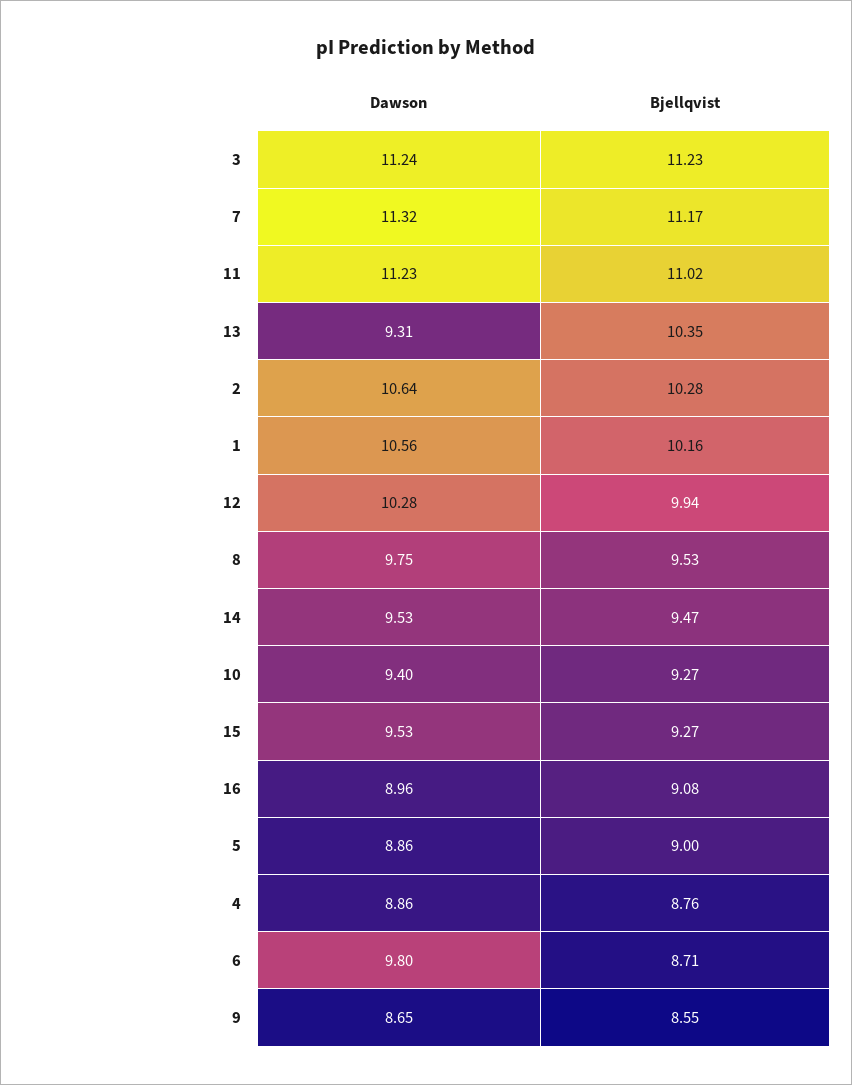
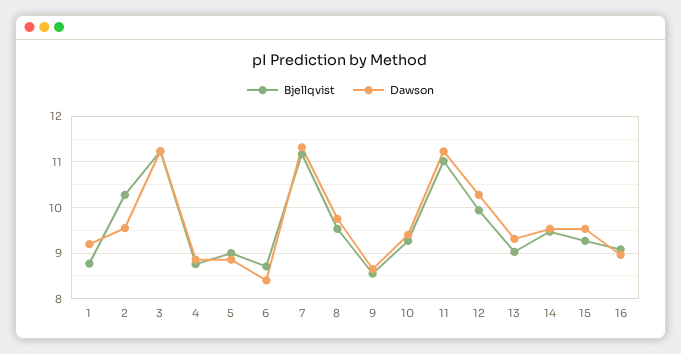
Bjellqvist, 13: 10.35 -> 9
Dawson, 2: 10.64 -> 9.6
Dawson, 1: 10.56 -> 9.2
Bjellqvist, 1: 10.16 -> 8.8
Dawson, 6: 9.8 -> 8.4

